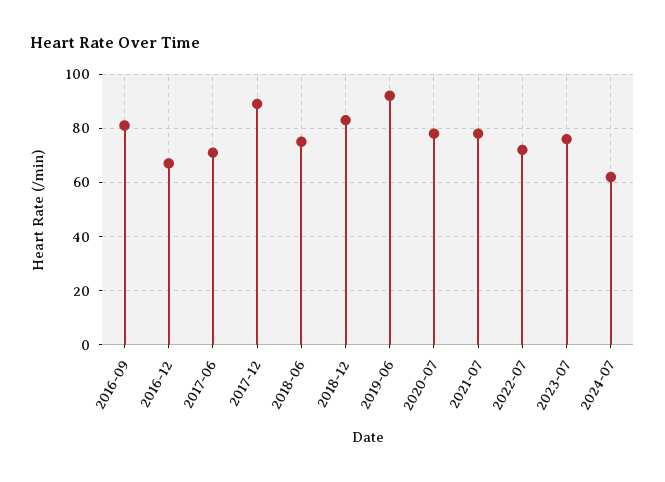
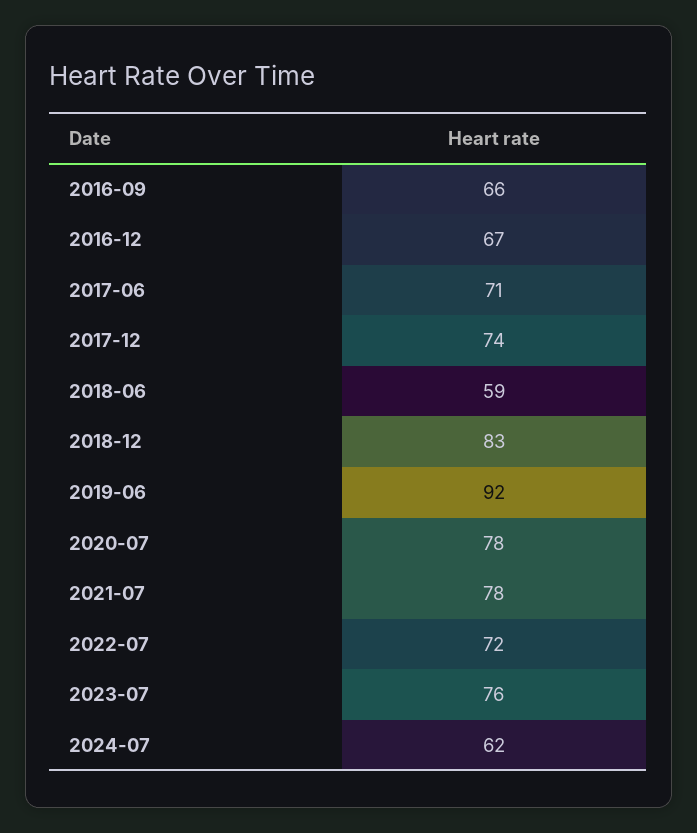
2016-09: 80 -> 66
2017-12: 90 -> 74
2018-06: 75 -> 59

